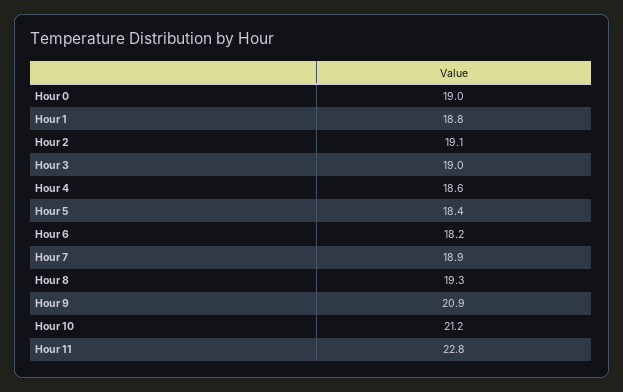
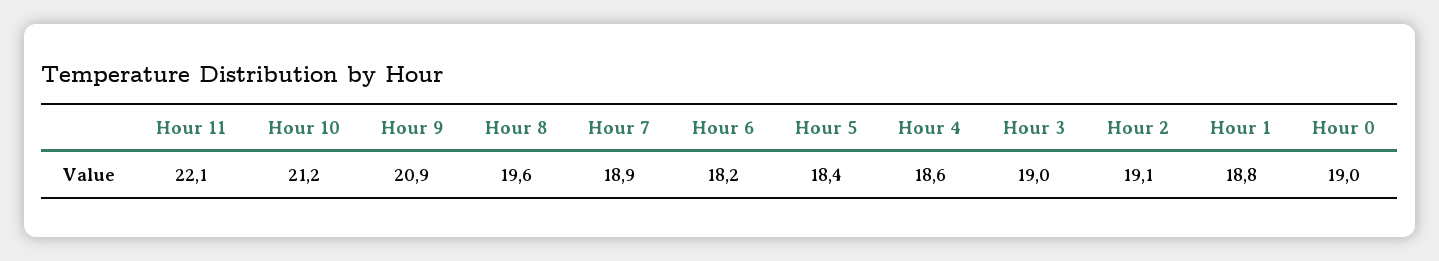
Hour 8: 19.3 -> 19.6
Hour 11: 22.8 -> 22.1

